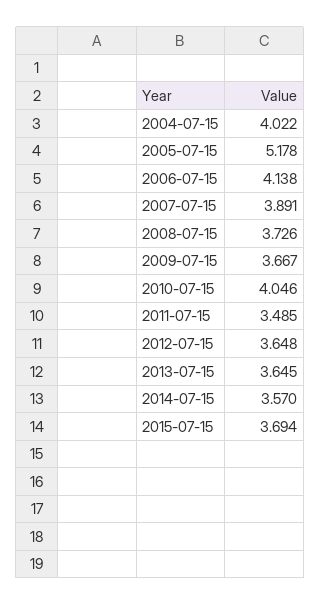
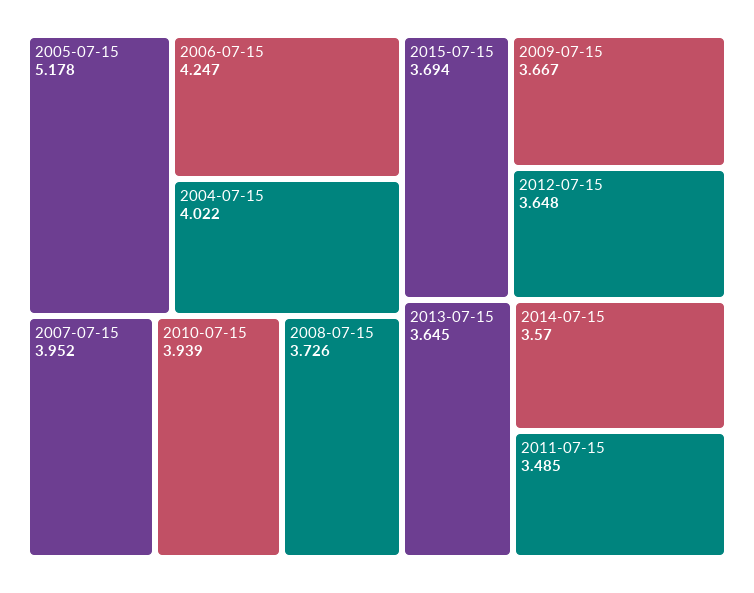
2006-07-15: 4.138 -> 4.247
2007-07-15: 3.891 -> 3.952
2010-07-15: 4.046 -> 3.939

